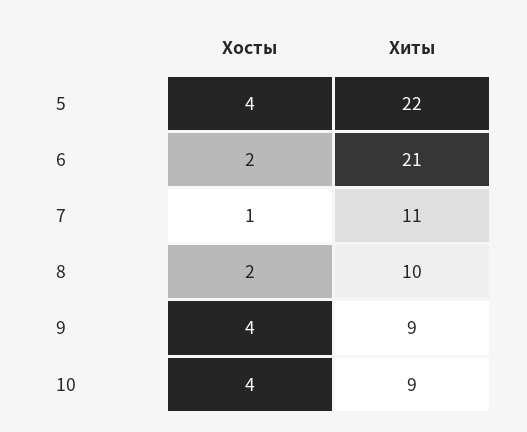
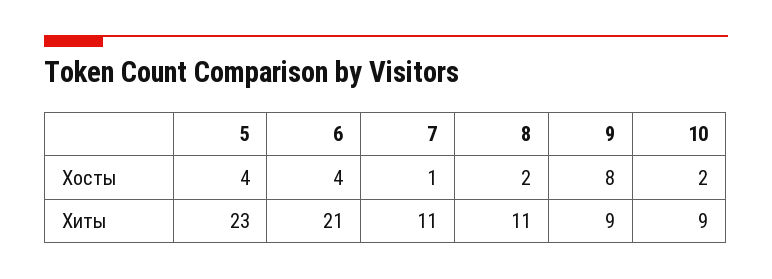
Хиты, 5: 22 -> 23
Хосты, 6: 2 -> 4
Хиты, 8: 10 -> 11
Хосты, 9: 4 -> 8
Хосты, 10: 4 -> 2

